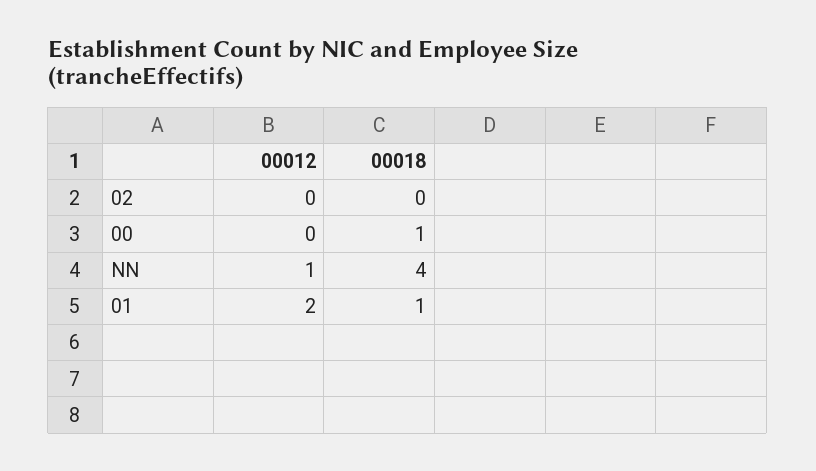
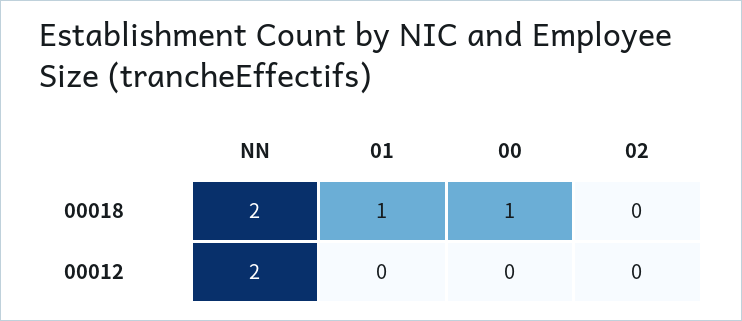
00012, NN: 1 -> 2
00018, NN: 4 -> 2
00012, 01: 2 -> 0

